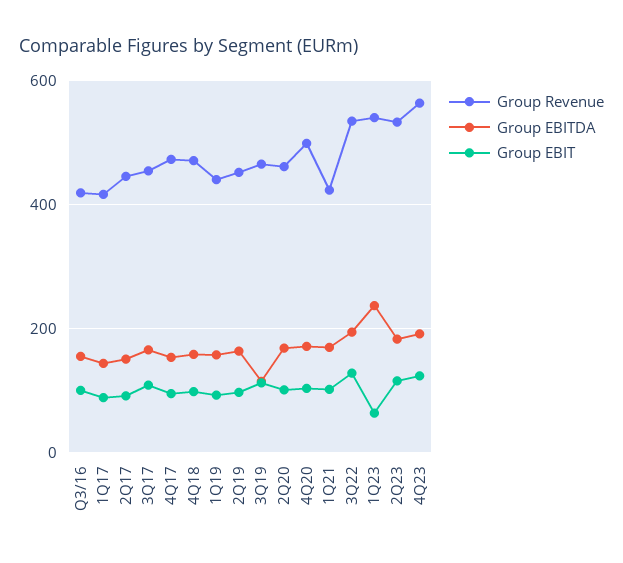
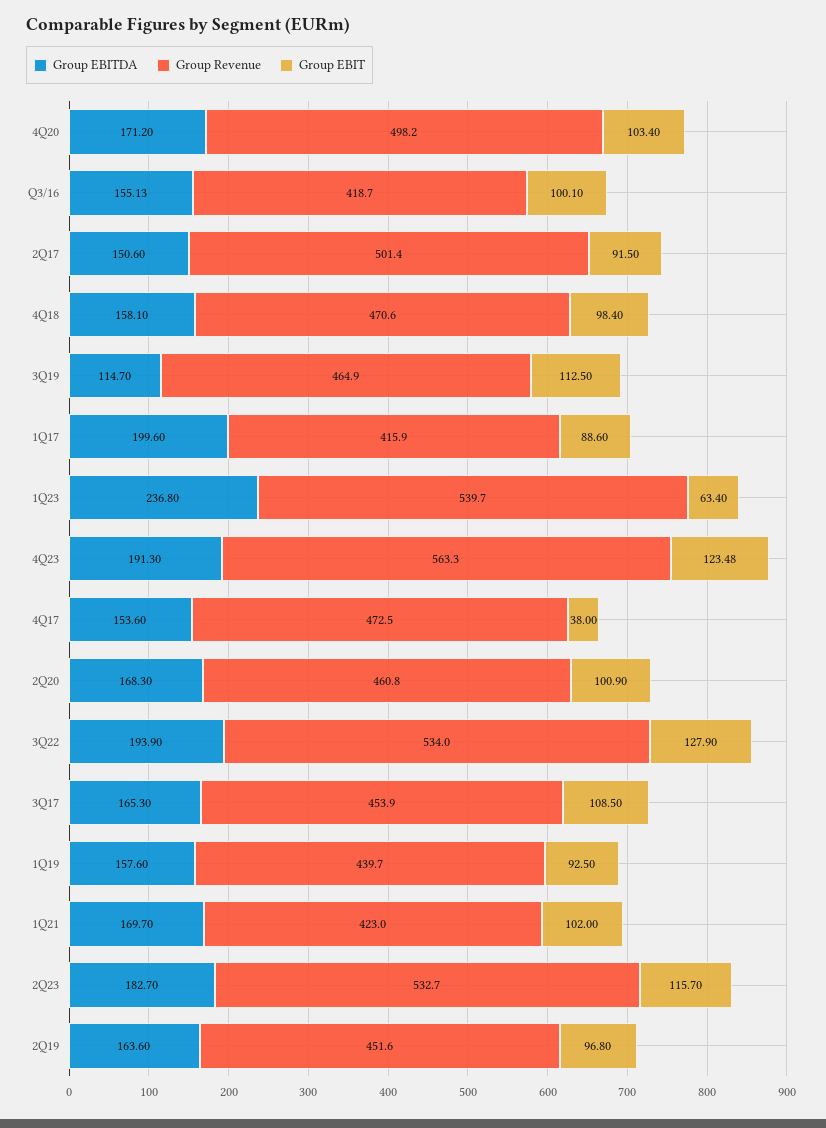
Group EBITDA, 1Q17: 140 -> 199.6
Group Revenue, 2Q17: 440 -> 501.4
Group EBIT, 4Q17: 100 -> 38

